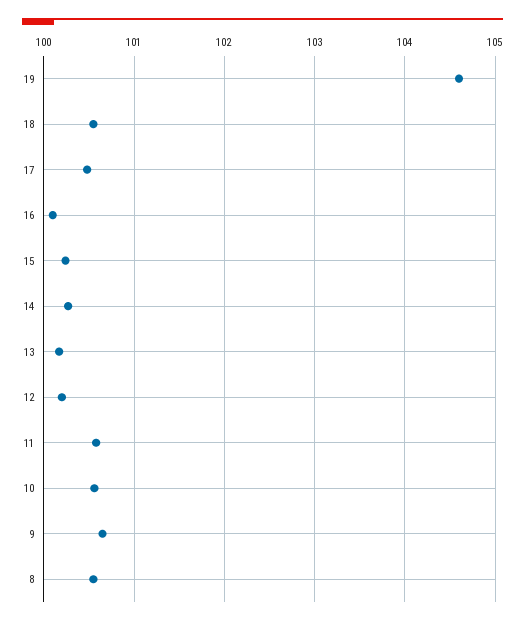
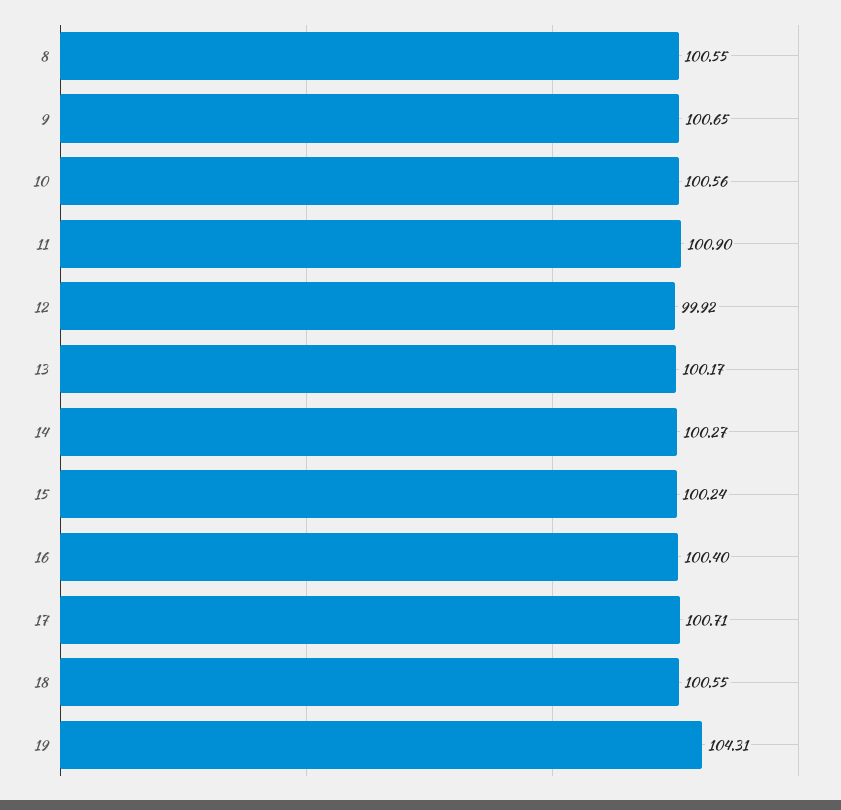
19: 104.6 -> 104.31
17: 100.5 -> 100.71
16: 100.1 -> 100.4
12: 100.2 -> 99.92
11: 100.6 -> 100.9

